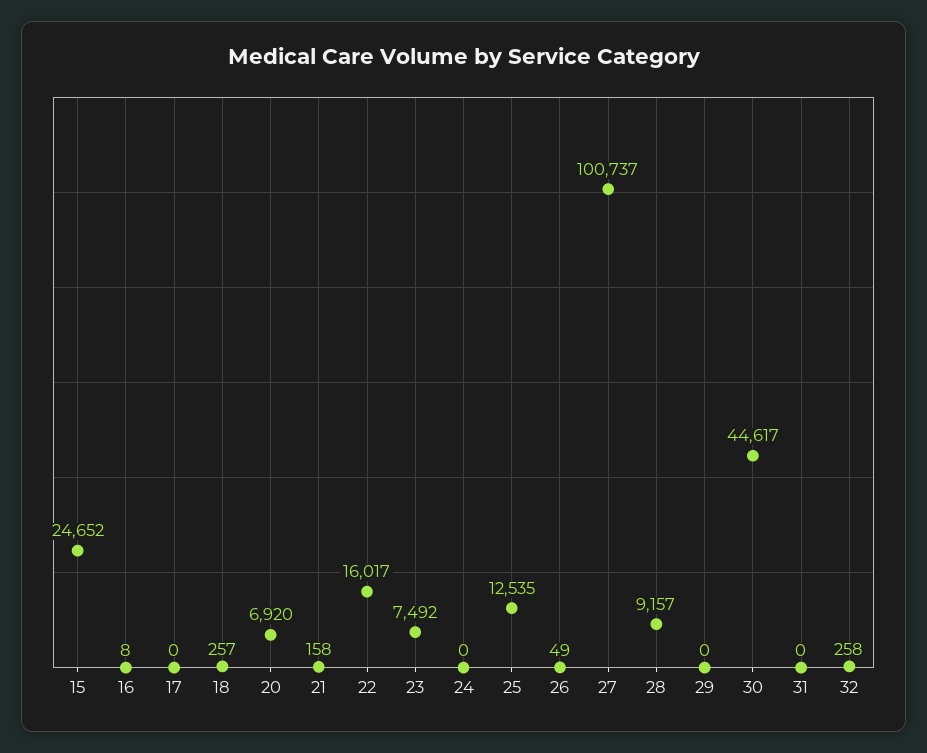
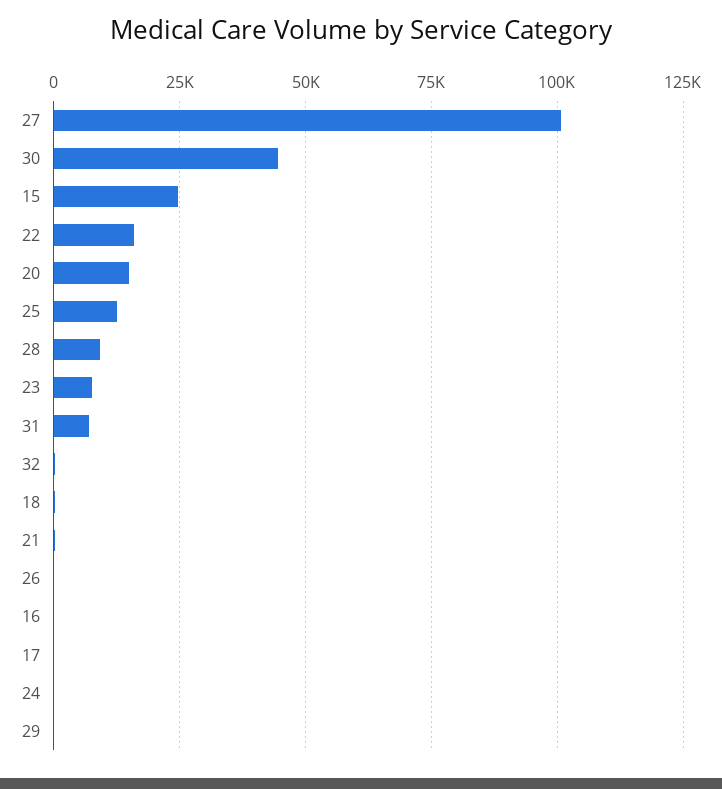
20: 6920 -> 15000
31: 0 -> 7500

